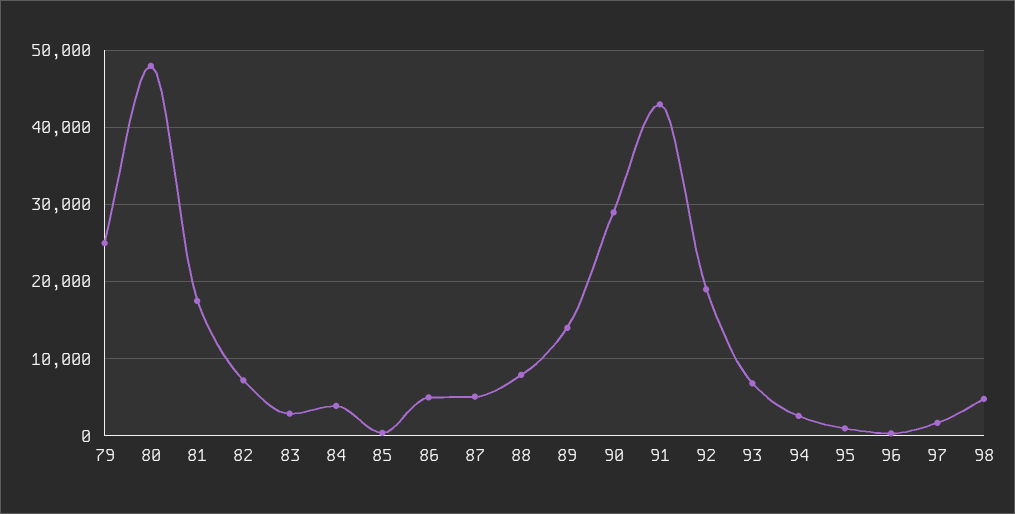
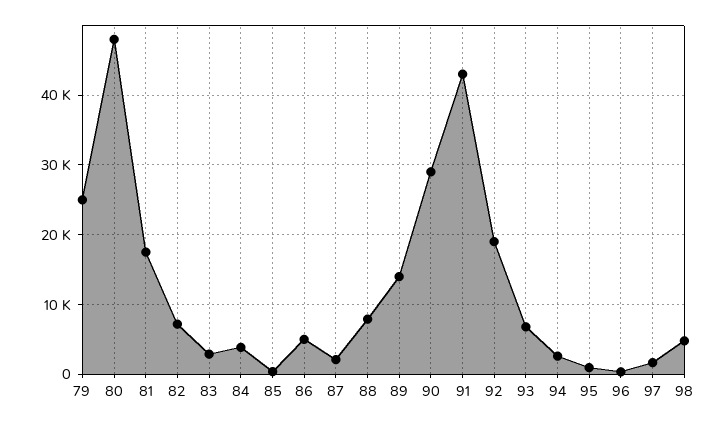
87: 5000 -> 2000

